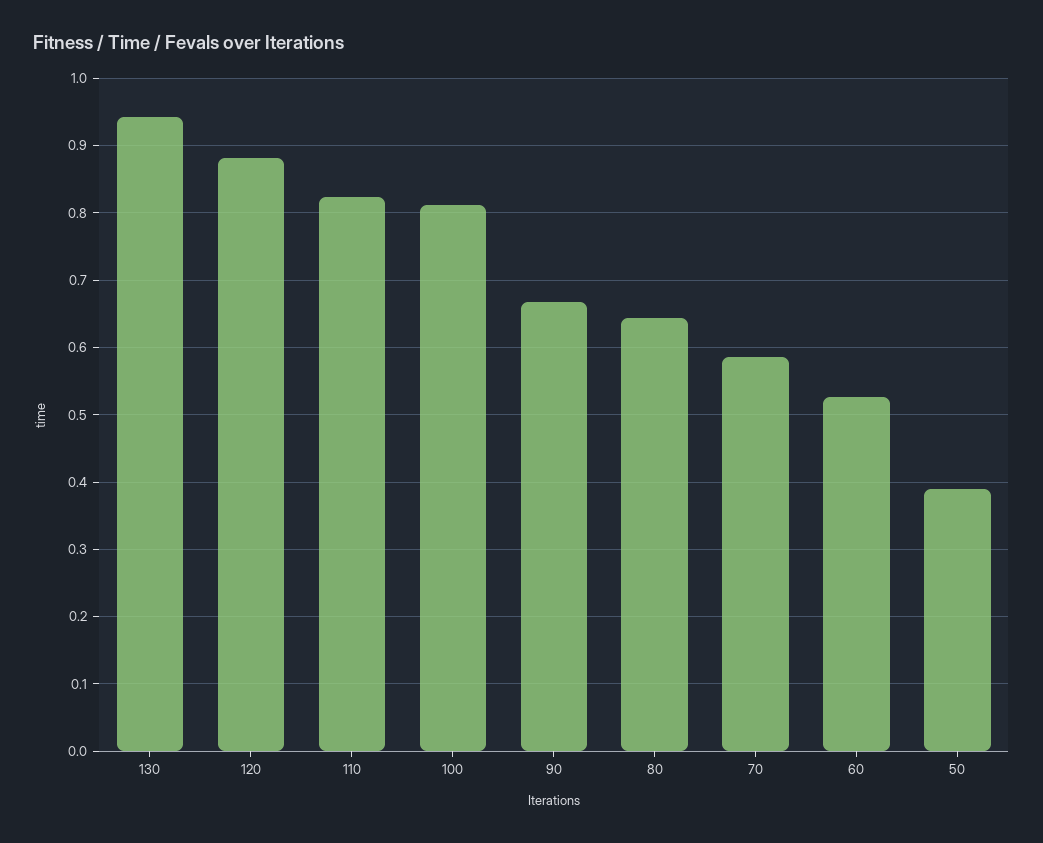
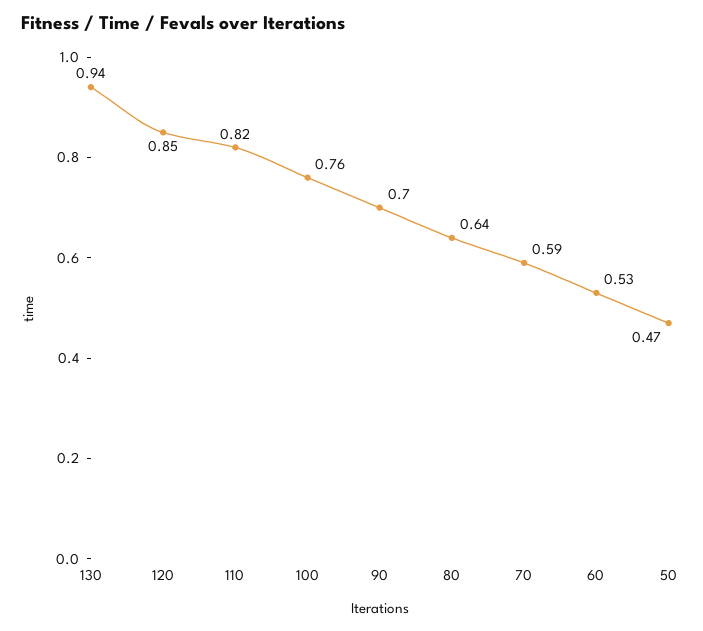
120: 0.88 -> 0.85
100: 0.81 -> 0.76
90: 0.67 -> 0.7
50: 0.39 -> 0.47

